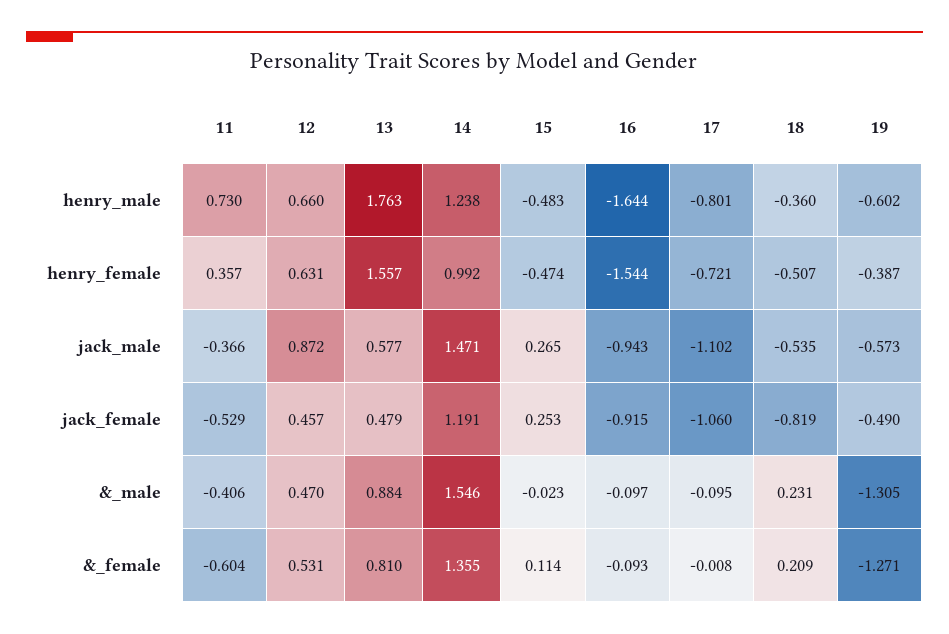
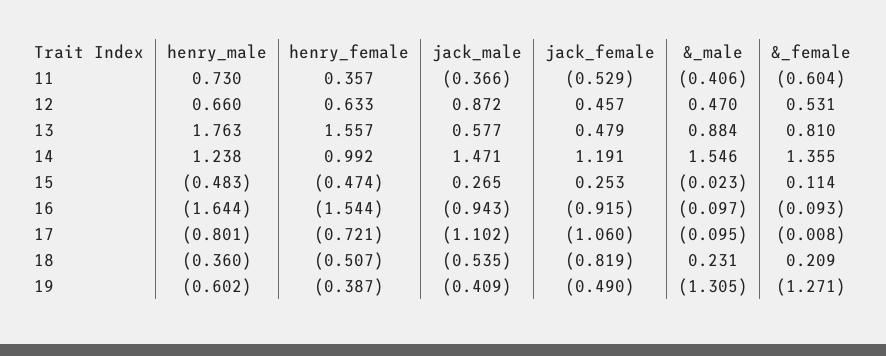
12, henry_female: 0.631 -> 0.633
19, jack_male: -0.573 -> -0.409

